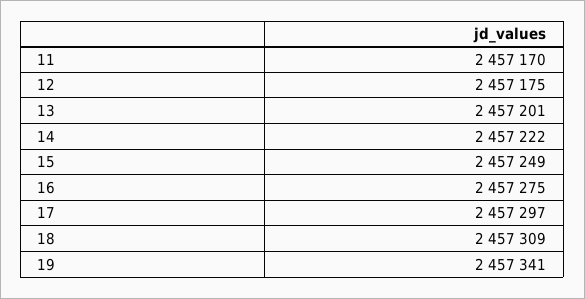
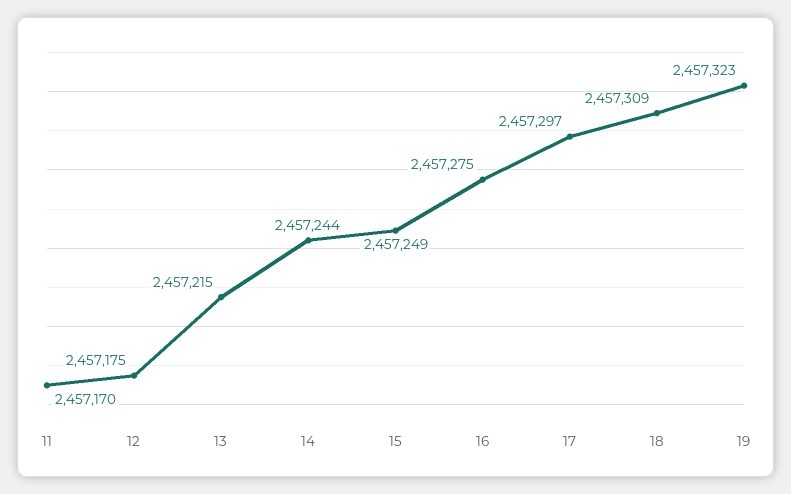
13: 2457201 -> 2457215
14: 2457222 -> 2457244
19: 2457341 -> 2457323

